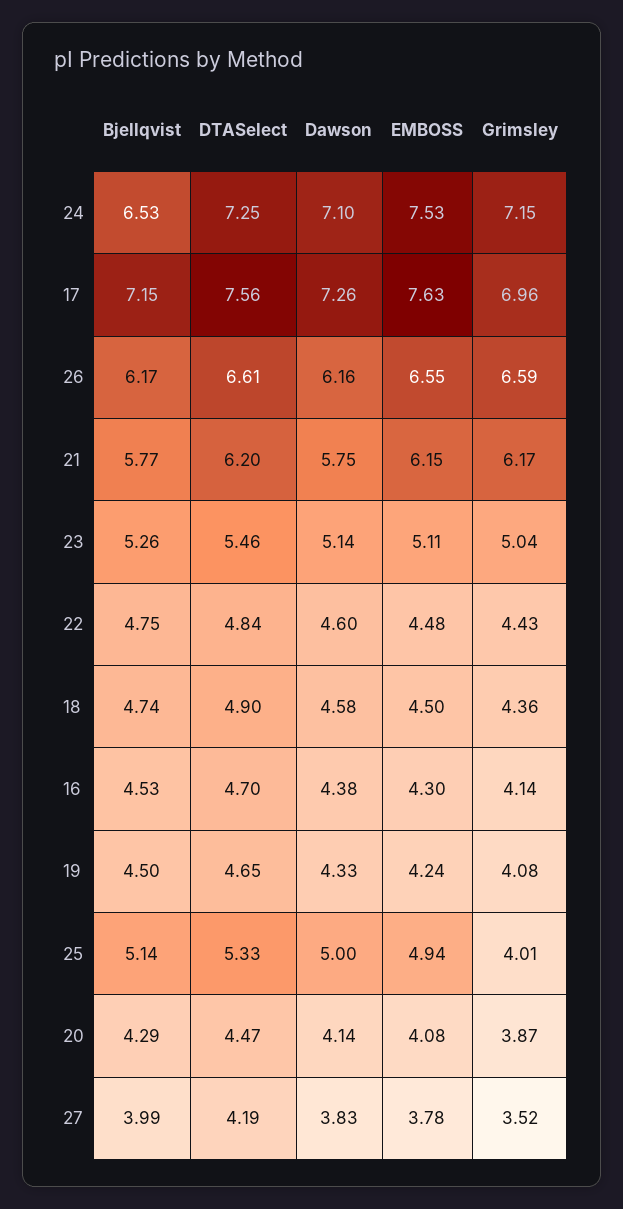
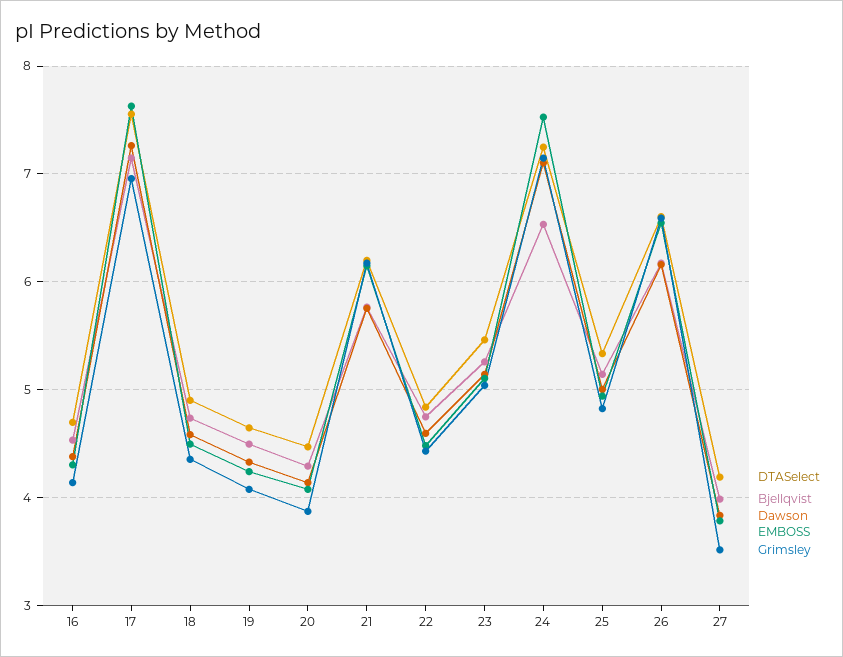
Grimsley, 25: 4.01 -> 4.8

